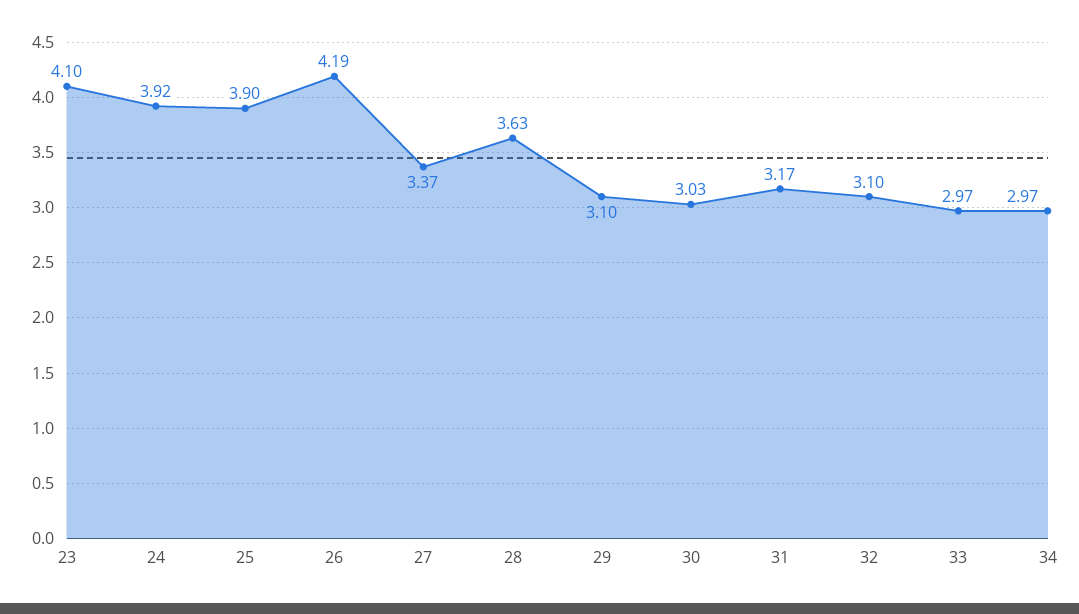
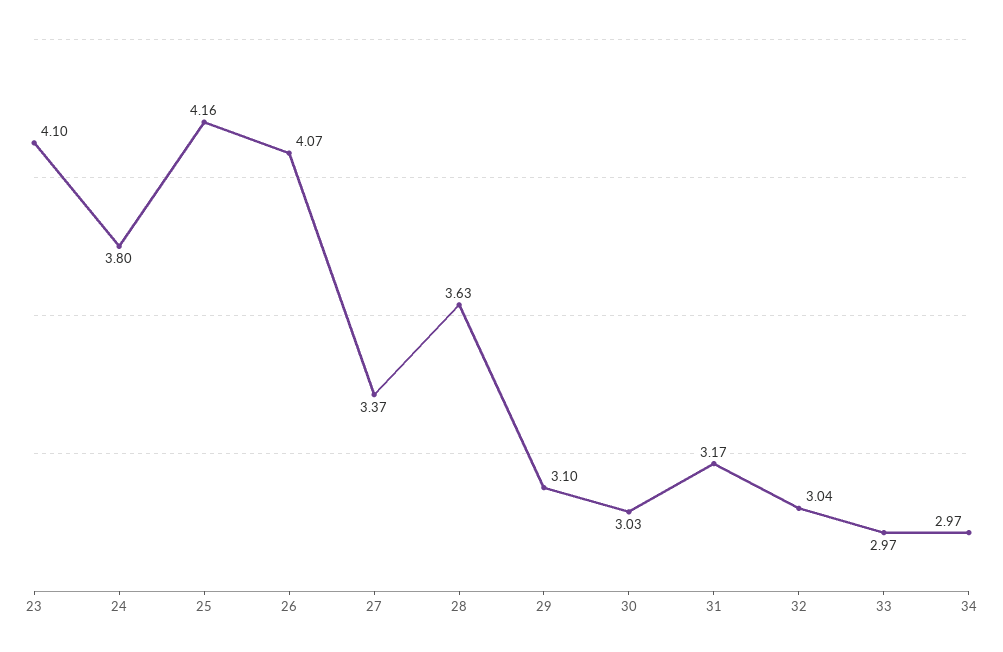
24: 3.92 -> 3.8
25: 3.9 -> 4.16
26: 4.19 -> 4.07
32: 3.1 -> 3.04

